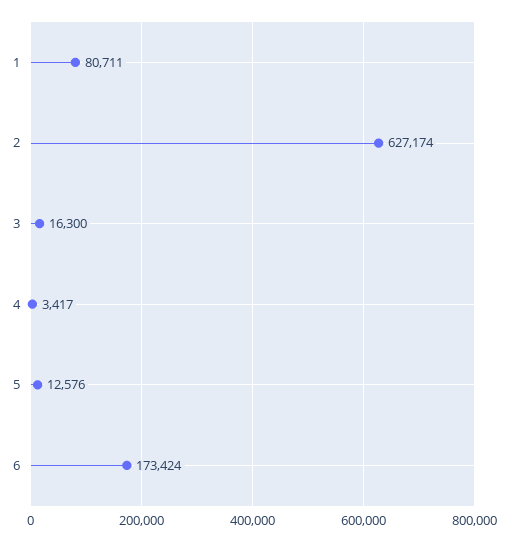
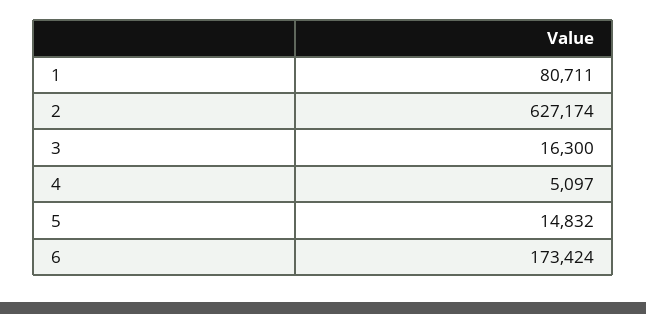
4: 3417 -> 5097
5: 12576 -> 14832

